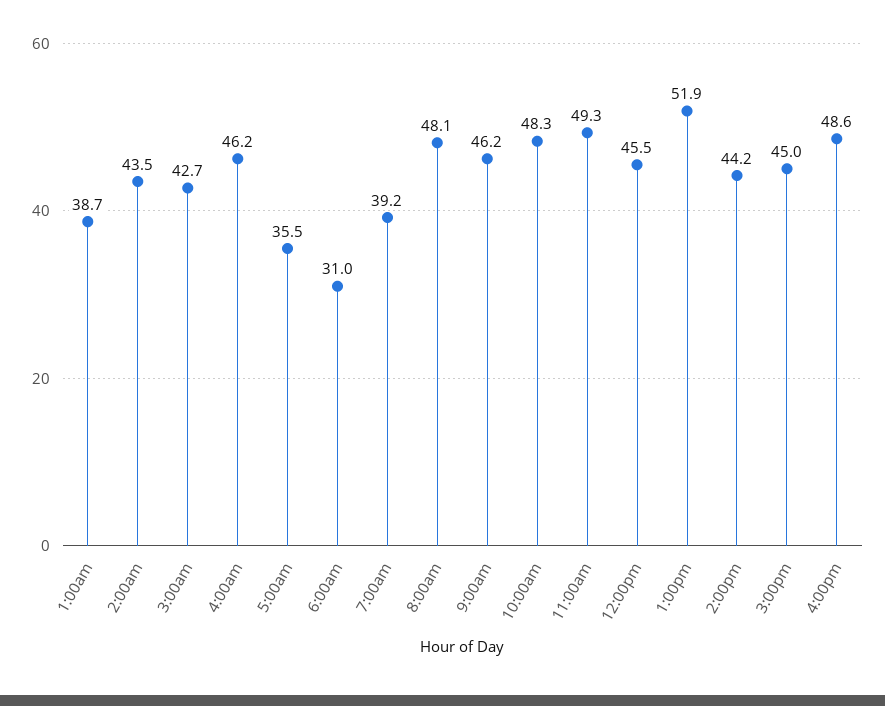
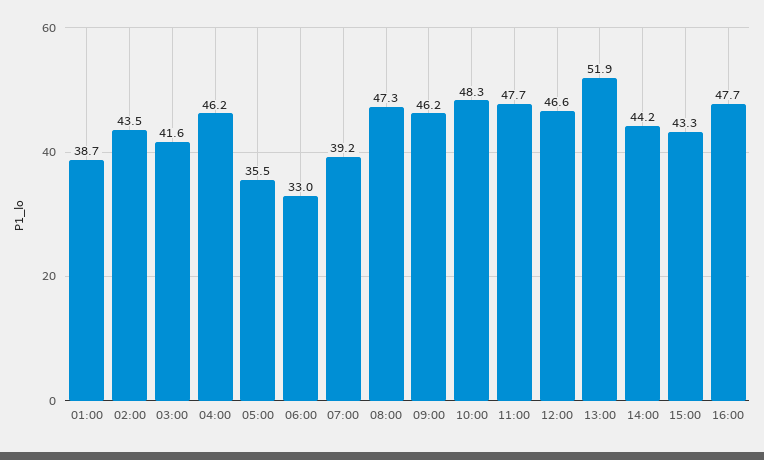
3:00am: 42.7 -> 41.6
6:00am: 31 -> 33
8:00am: 48.1 -> 47.3
11:00am: 49.3 -> 47.7
12:00pm: 45.5 -> 46.6
3:00pm: 45 -> 43.3
4:00pm: 48.6 -> 47.7

